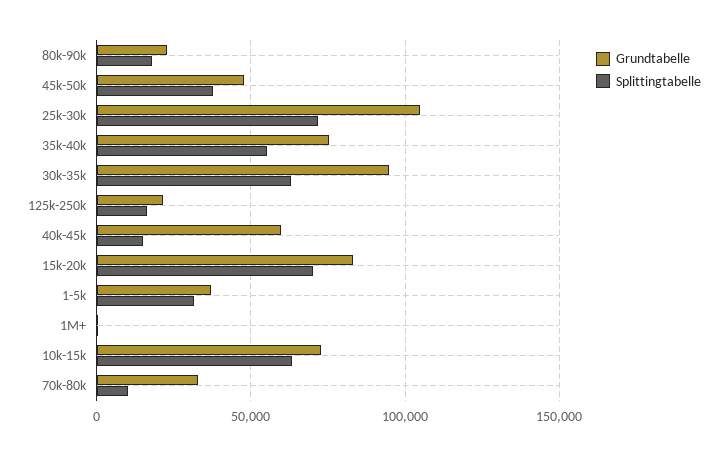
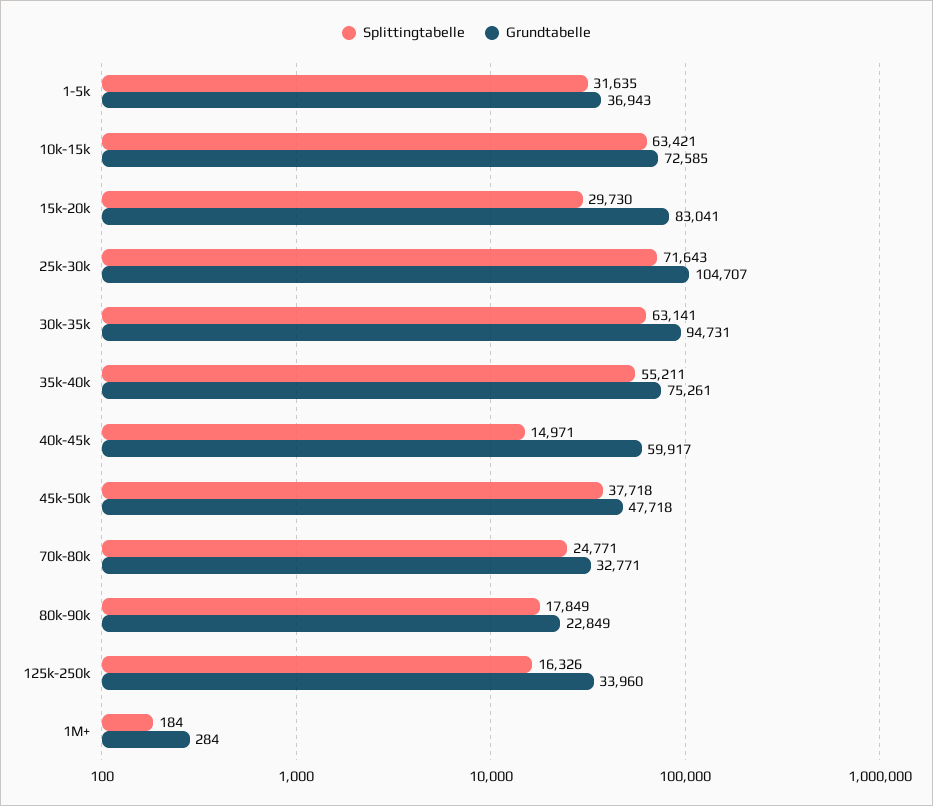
Grundtabelle, 125k-250k: 20000 -> 33960
Splittingtabelle, 15k-20k: 70000 -> 29730
Splittingtabelle, 70k-80k: 10000 -> 24771

